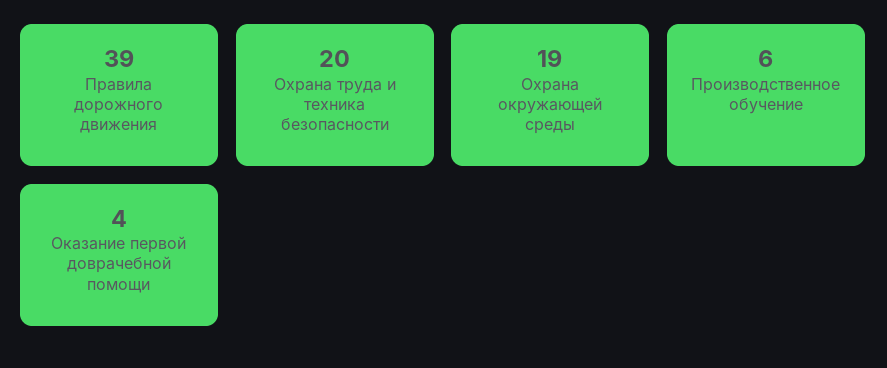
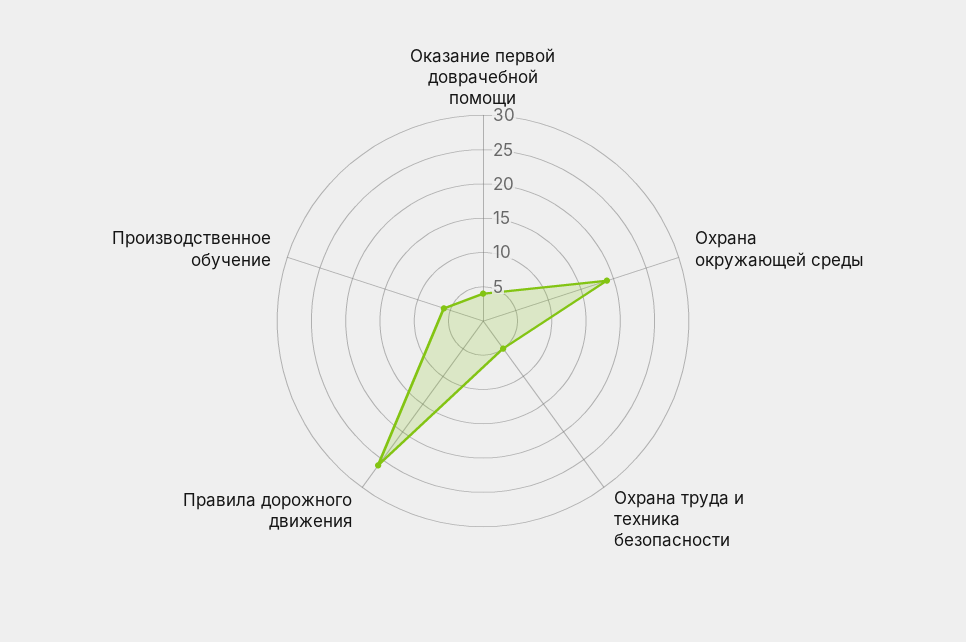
Правила дорожного движения: 39 -> 25
Охрана труда и техника безопасности: 20 -> 5

